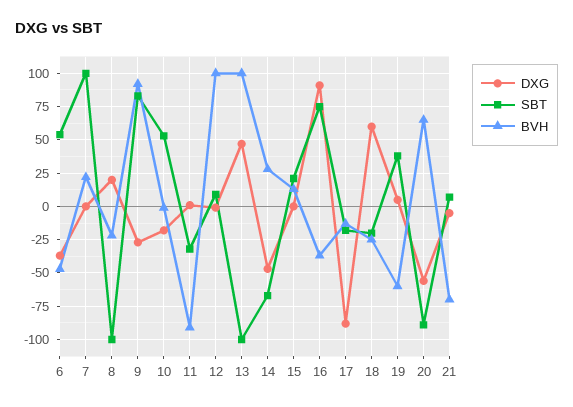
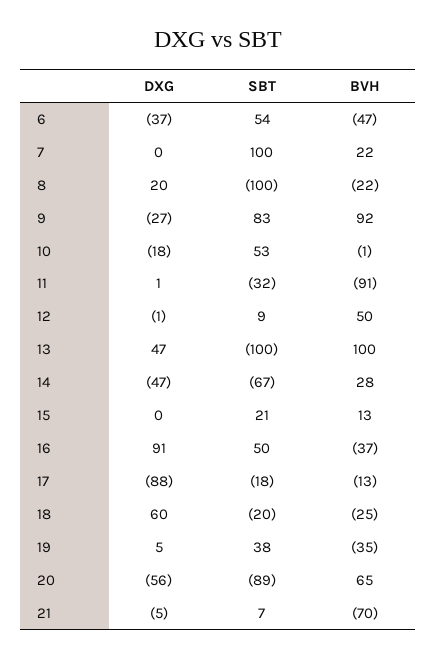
BVH, 12: 100 -> 50
SBT, 16: 75 -> 50
BVH, 19: -60 -> -35

